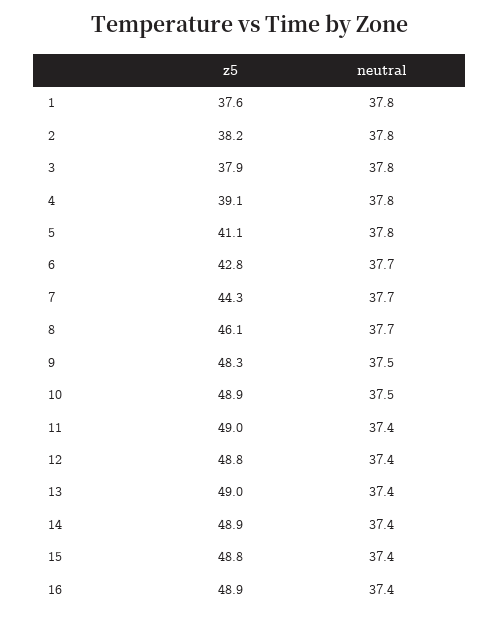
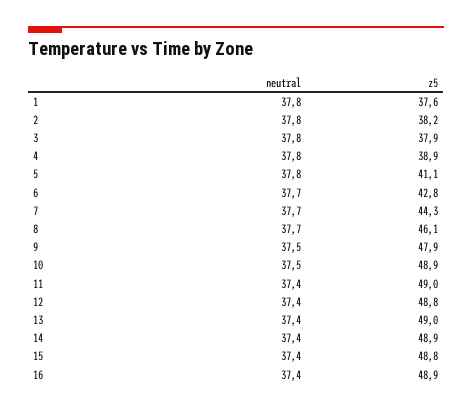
z5, 4: 39.1 -> 38.9
z5, 9: 48.3 -> 47.9

